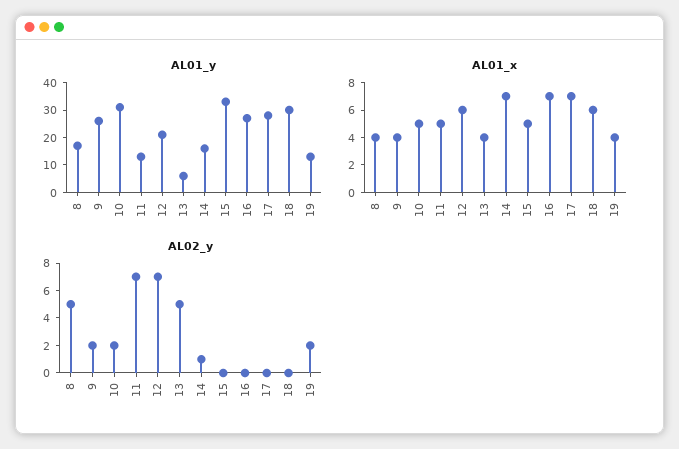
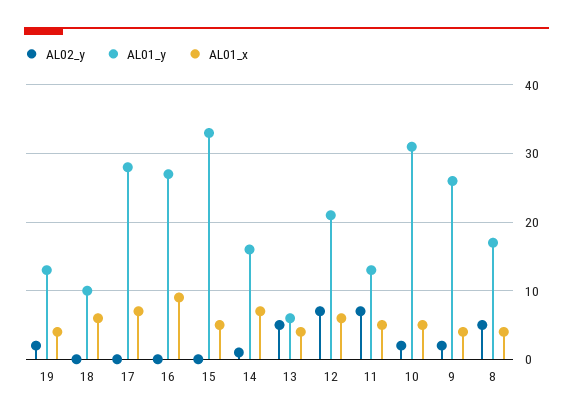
AL01_y, 18: 30 -> 10
AL01_x, 16: 7 -> 9

